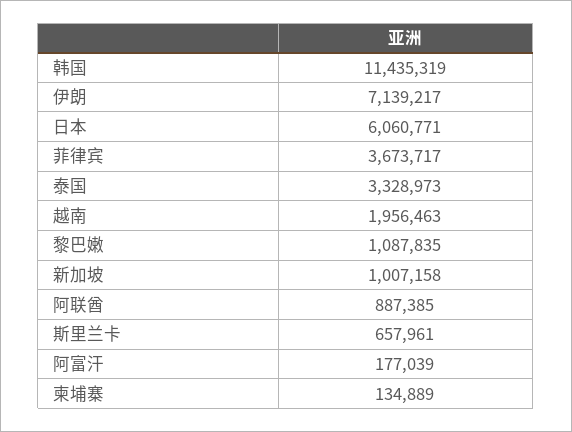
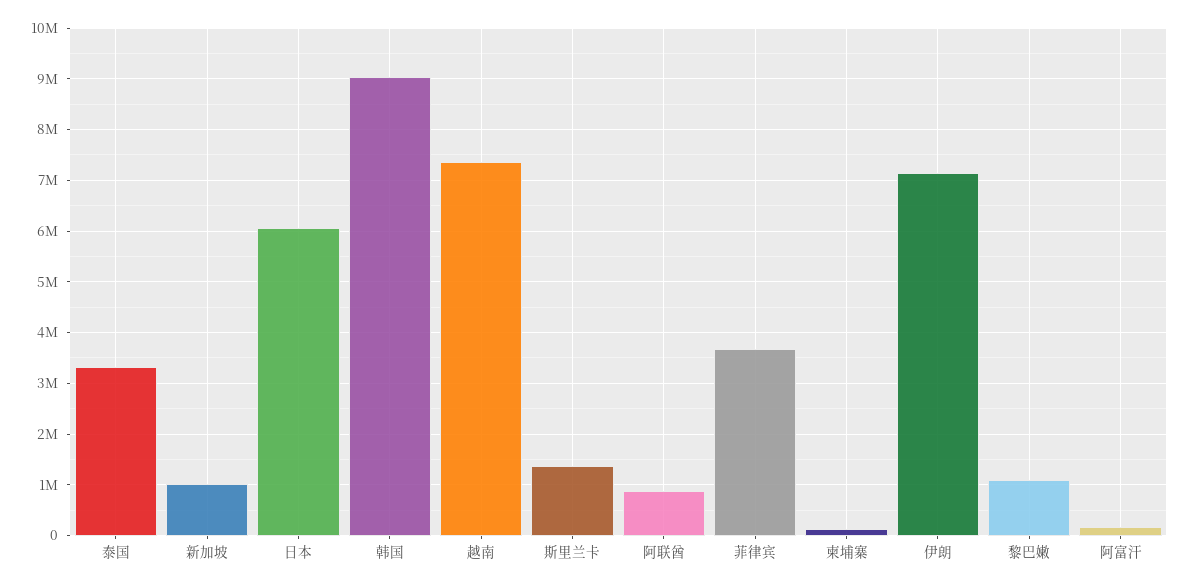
韩国: 11435319 -> 9000000
越南: 1956463 -> 7400000
斯里兰卡: 657961 -> 1400000

